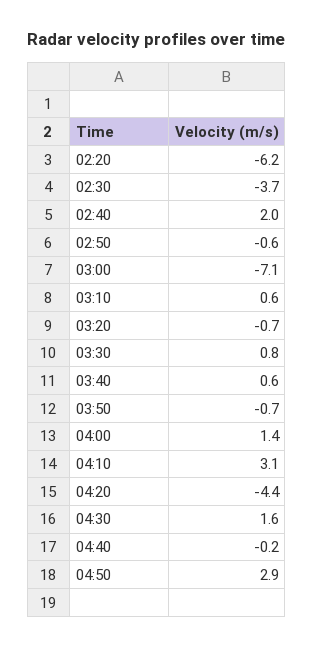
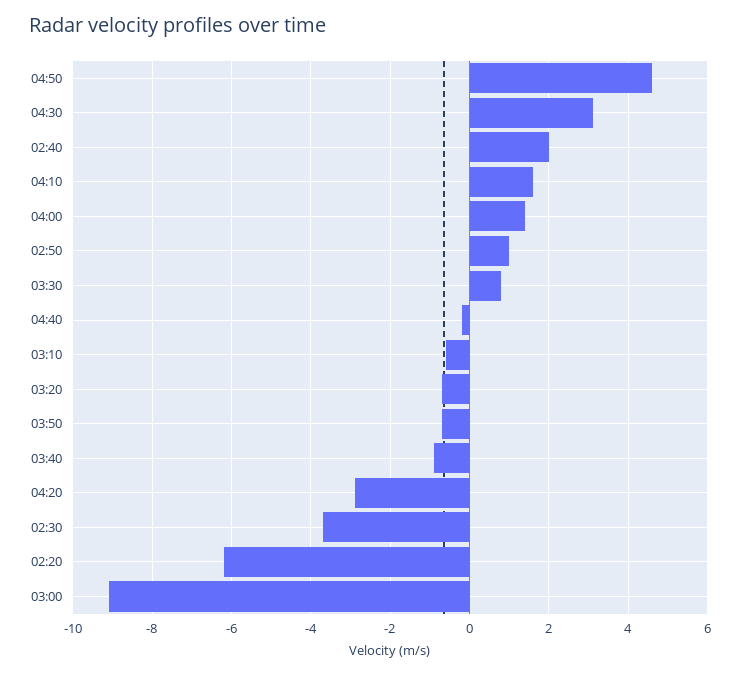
02:50: -0.6 -> 1
03:00: -7.1 -> -9
03:10: 0.6 -> -0.5
03:40: 0.6 -> -1
04:10: 3.1 -> 1.5
04:20: -4.4 -> -3
04:30: 1.6 -> 3
04:50: 2.9 -> 4.5

